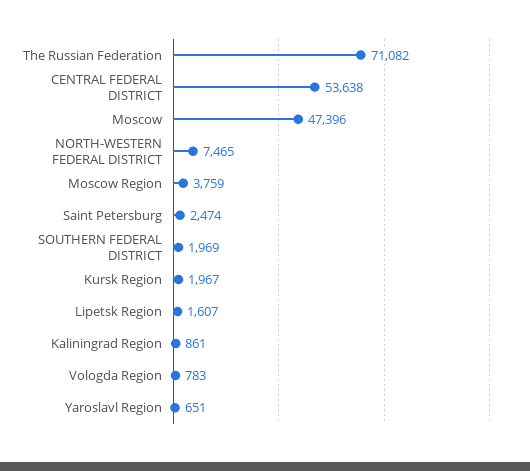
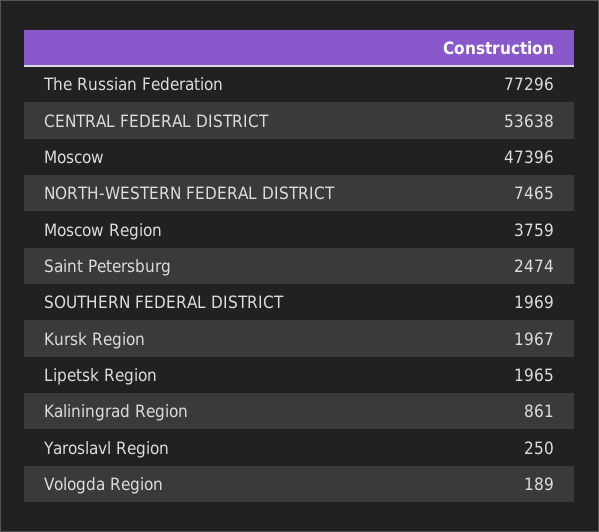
The Russian Federation: 71082 -> 77296
Lipetsk Region: 1607 -> 1965
Vologda Region: 783 -> 189
Yaroslavl Region: 651 -> 250

